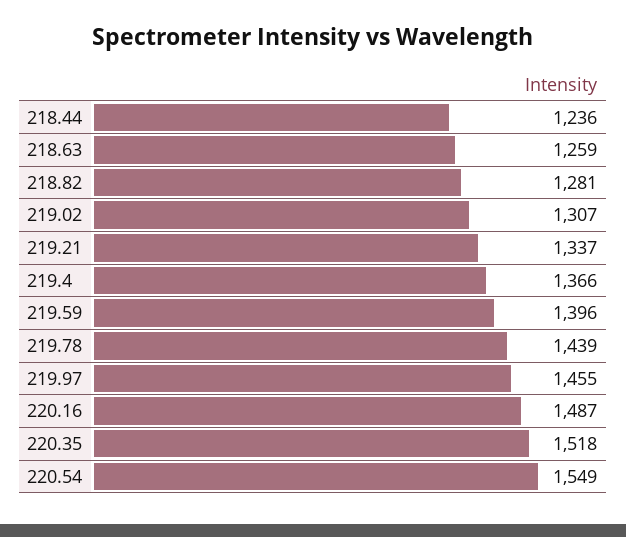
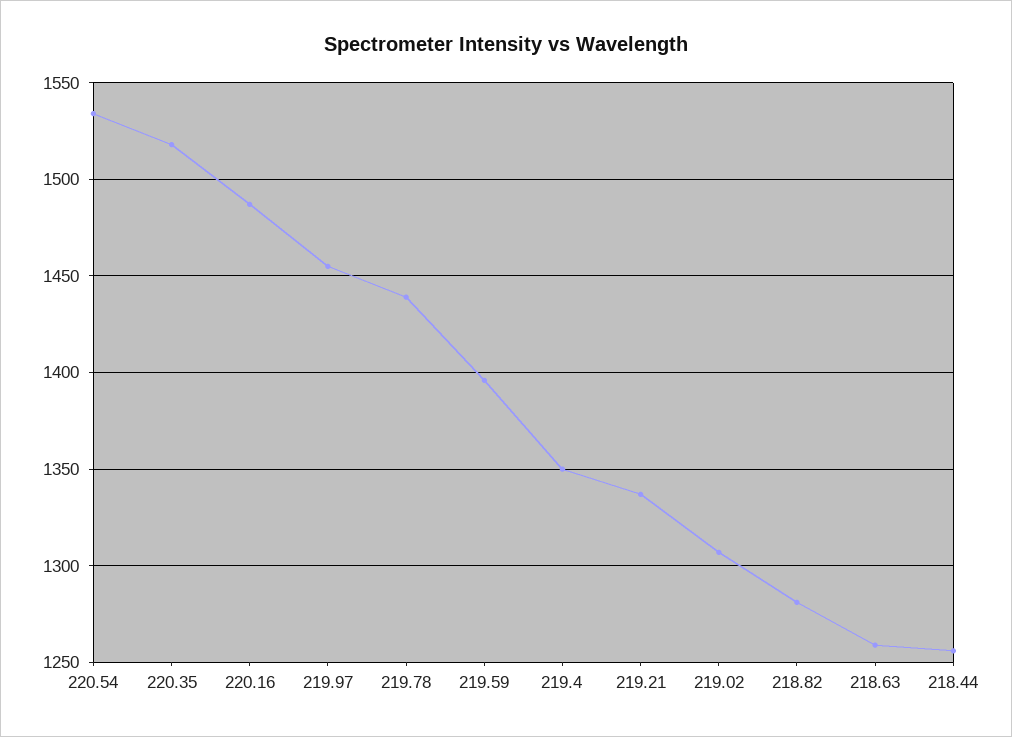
218.44: 1236 -> 1255
219.4: 1366 -> 1350
220.54: 1549 -> 1535

